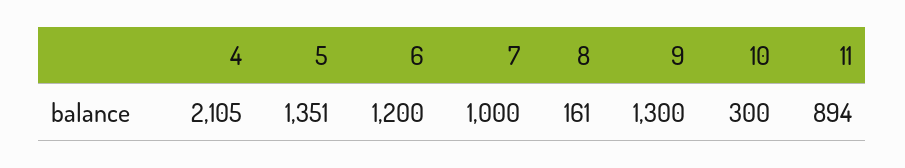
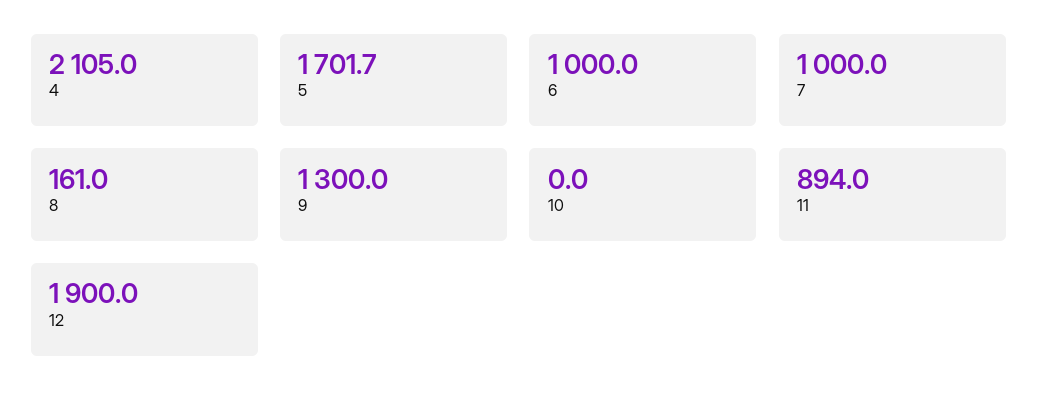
5: 1351 -> 1701.7
6: 1200 -> 1000
10: 300 -> 0
12: none -> 1900

